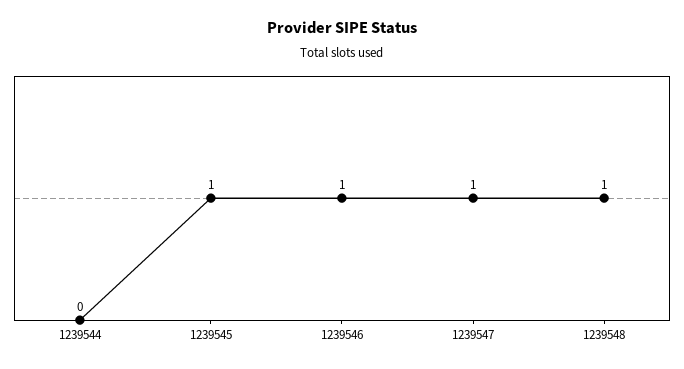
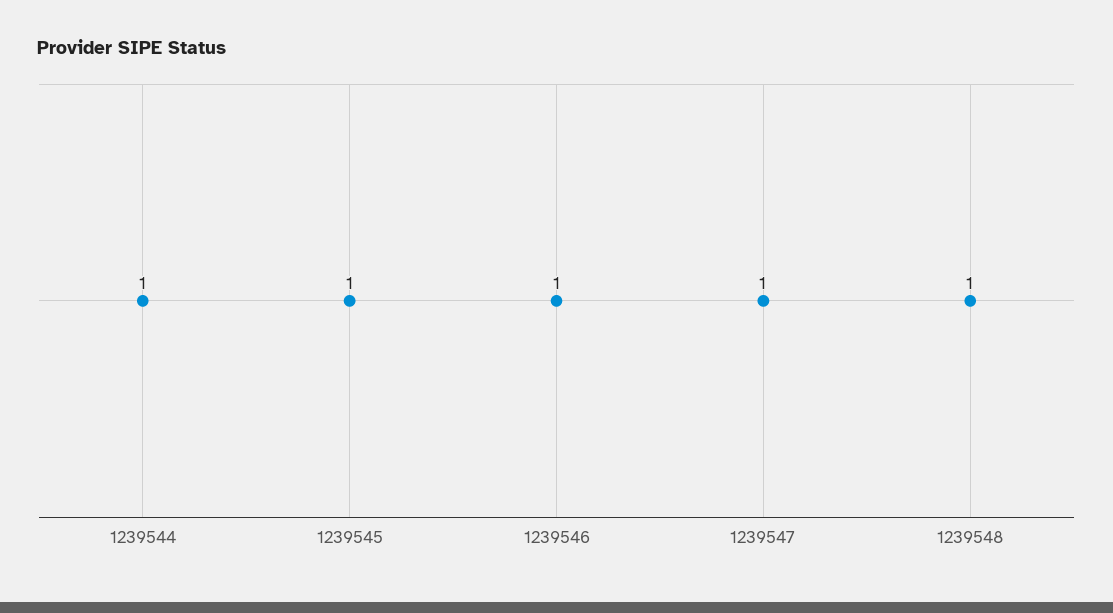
1239544: 0 -> 1

